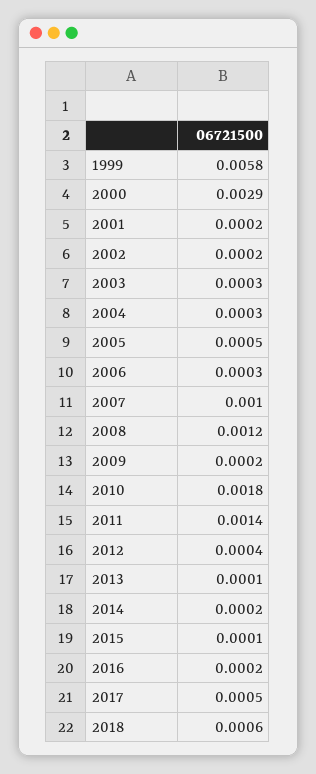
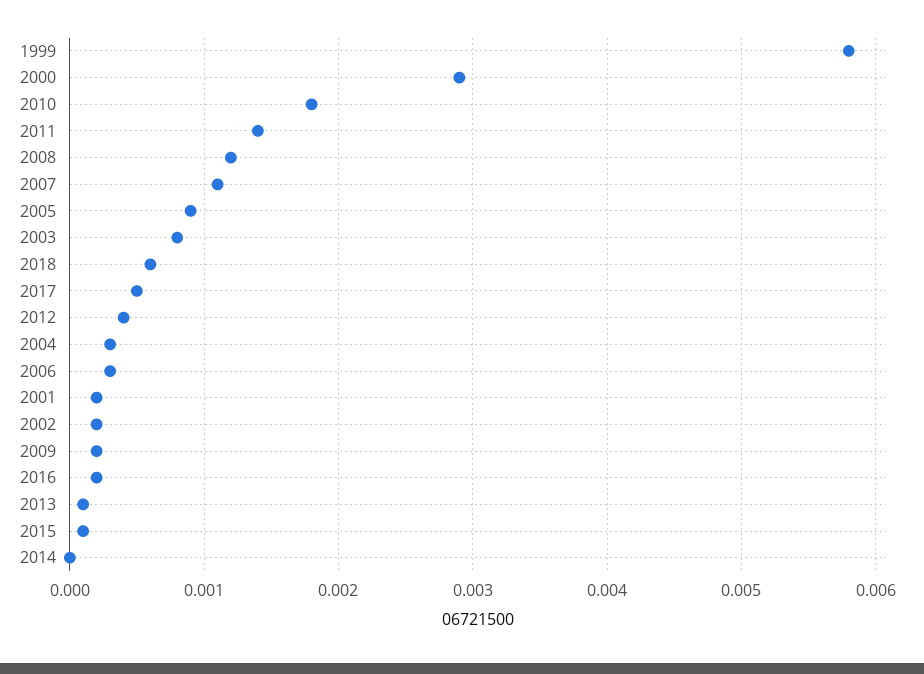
2003: 0.0003 -> 0.0008
2005: 0.0005 -> 0.0009
2007: 0.001 -> 0.0011
2014: 0.0002 -> 0

